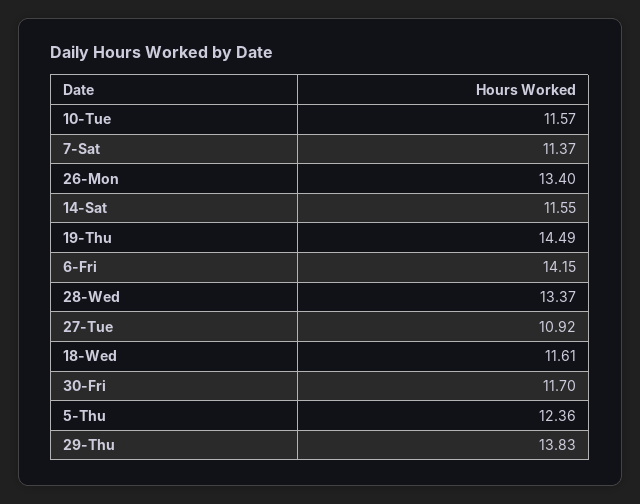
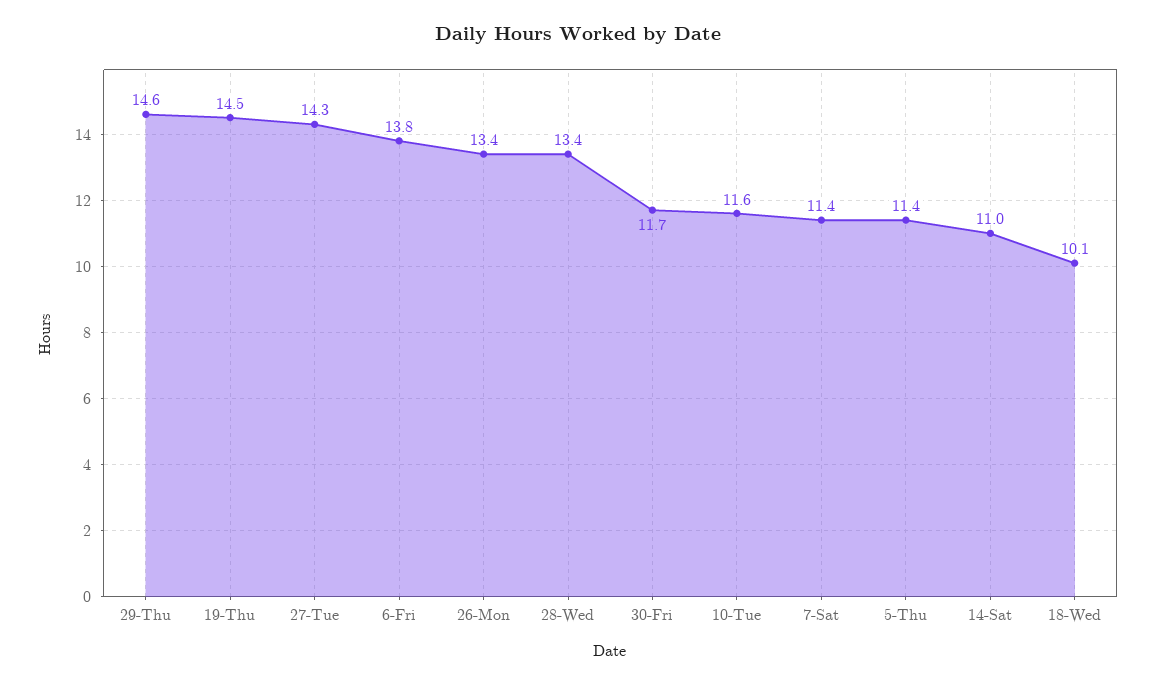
14-Sat: 11.55 -> 11
6-Fri: 14.15 -> 13.8
27-Tue: 10.92 -> 14.3
18-Wed: 11.61 -> 10.1
5-Thu: 12.36 -> 11.4
29-Thu: 13.83 -> 14.6

